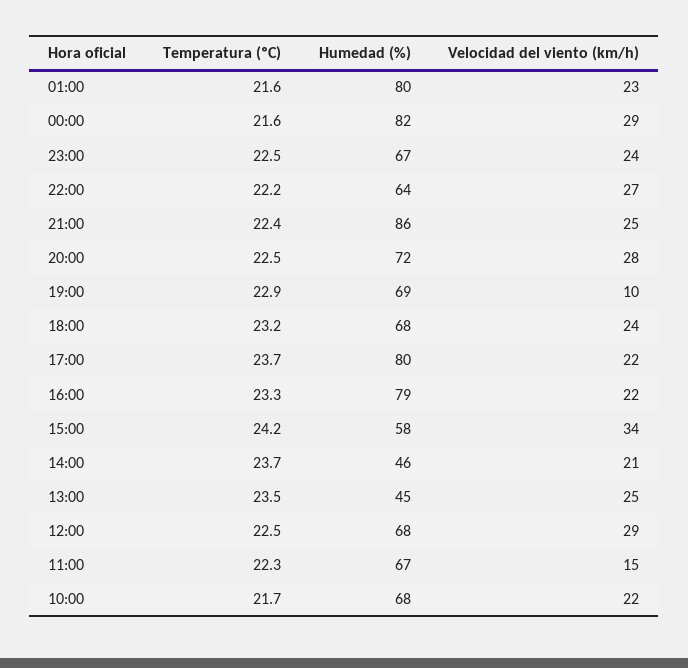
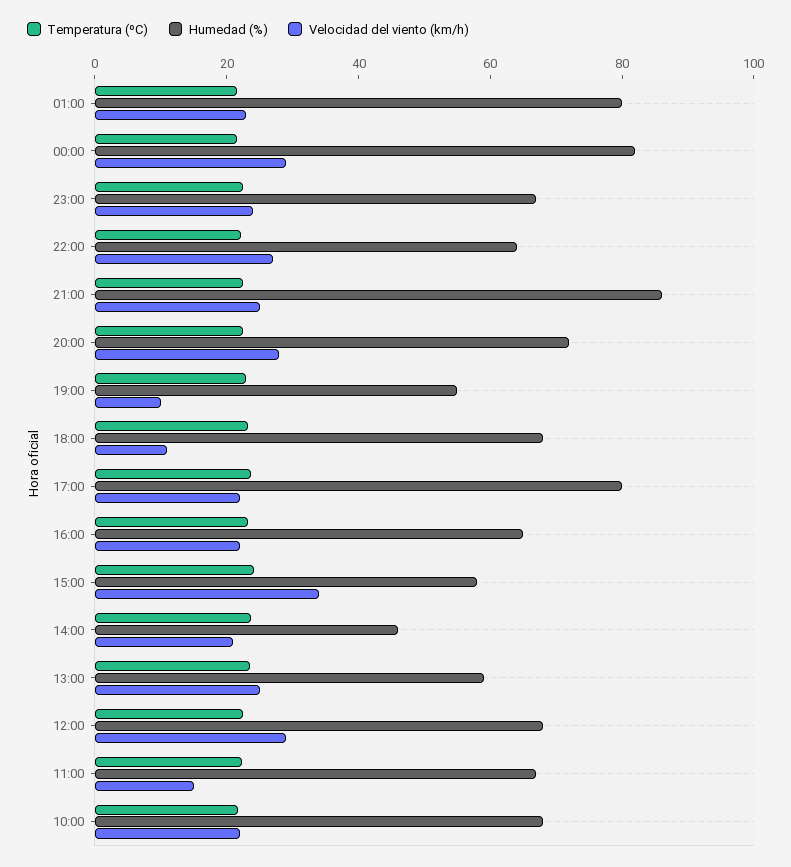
Humedad (%), 19:00: 69 -> 55
Velocidad del viento (km/h), 18:00: 24 -> 10
Humedad (%), 16:00: 79 -> 65
Humedad (%), 13:00: 45 -> 60

